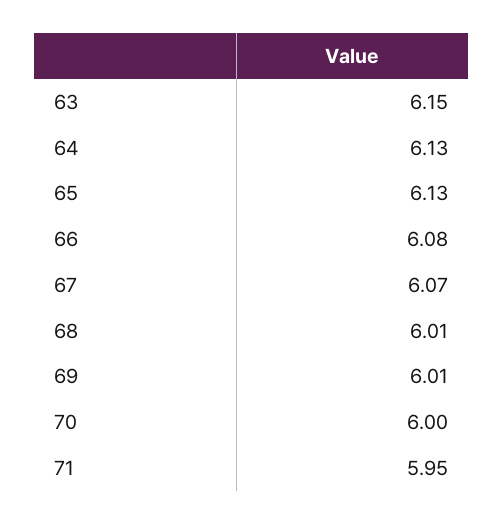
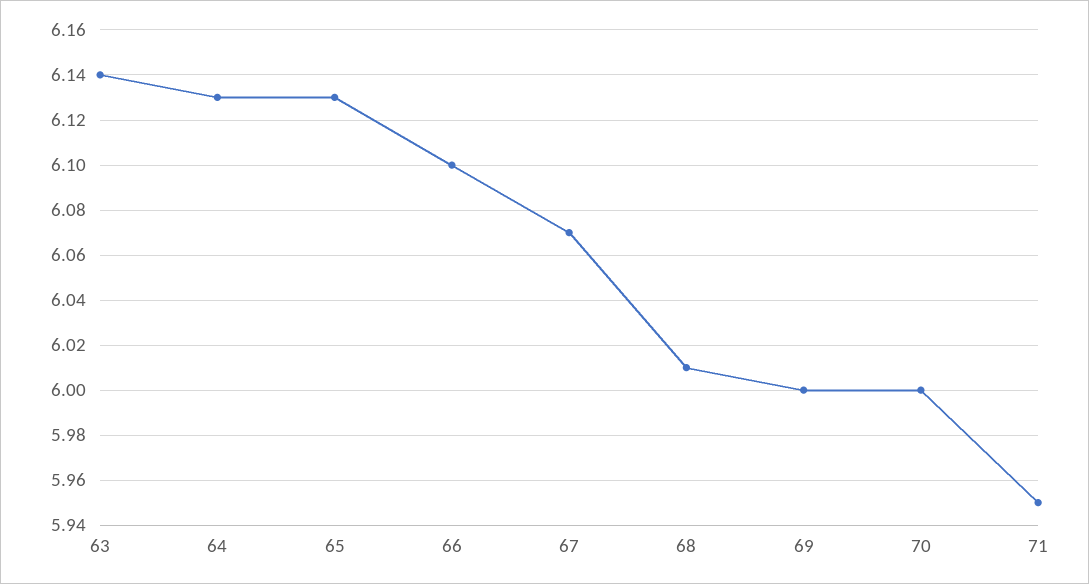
63: 6.15 -> 6.14
66: 6.08 -> 6.1
69: 6.01 -> 6

